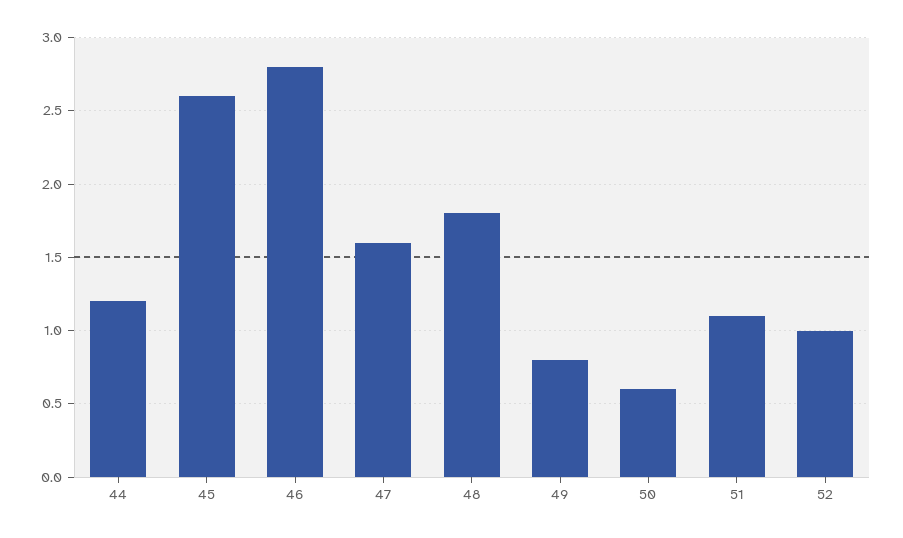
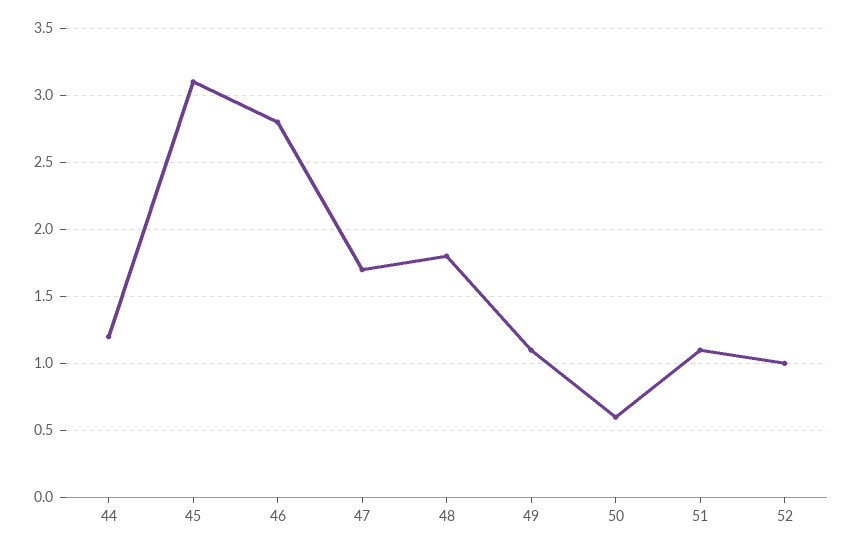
45: 2.6 -> 3.1
47: 1.6 -> 1.7
49: 0.8 -> 1.1

